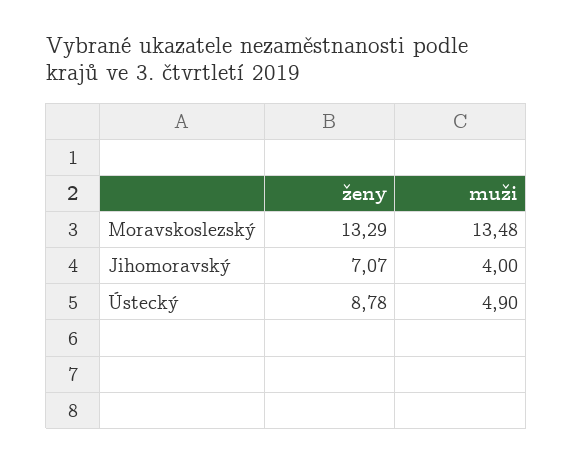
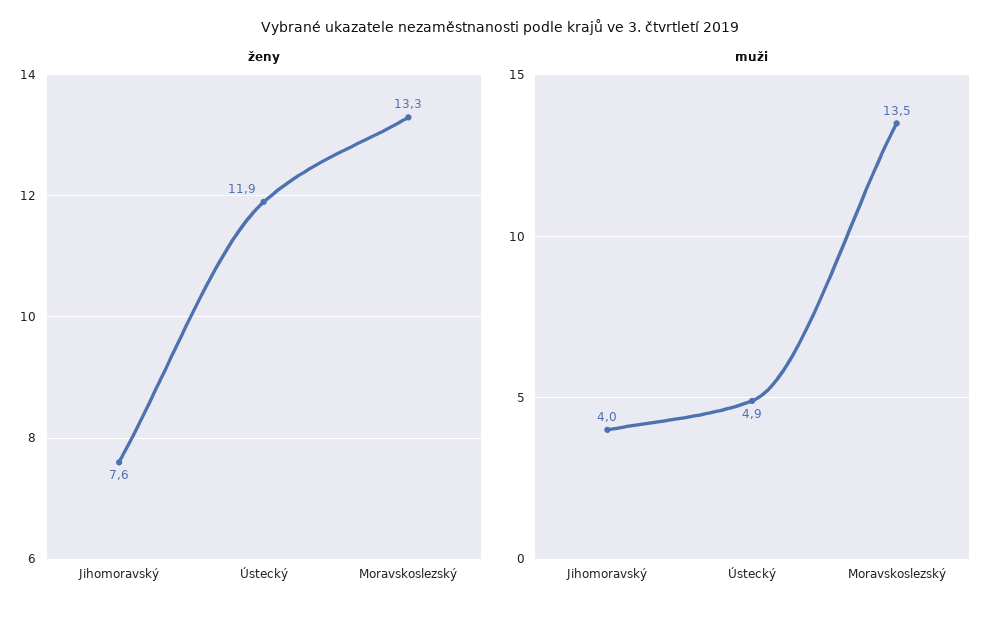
ženy, Jihomoravský: 7.07 -> 7.6
ženy, Ústecký: 8.78 -> 11.9

